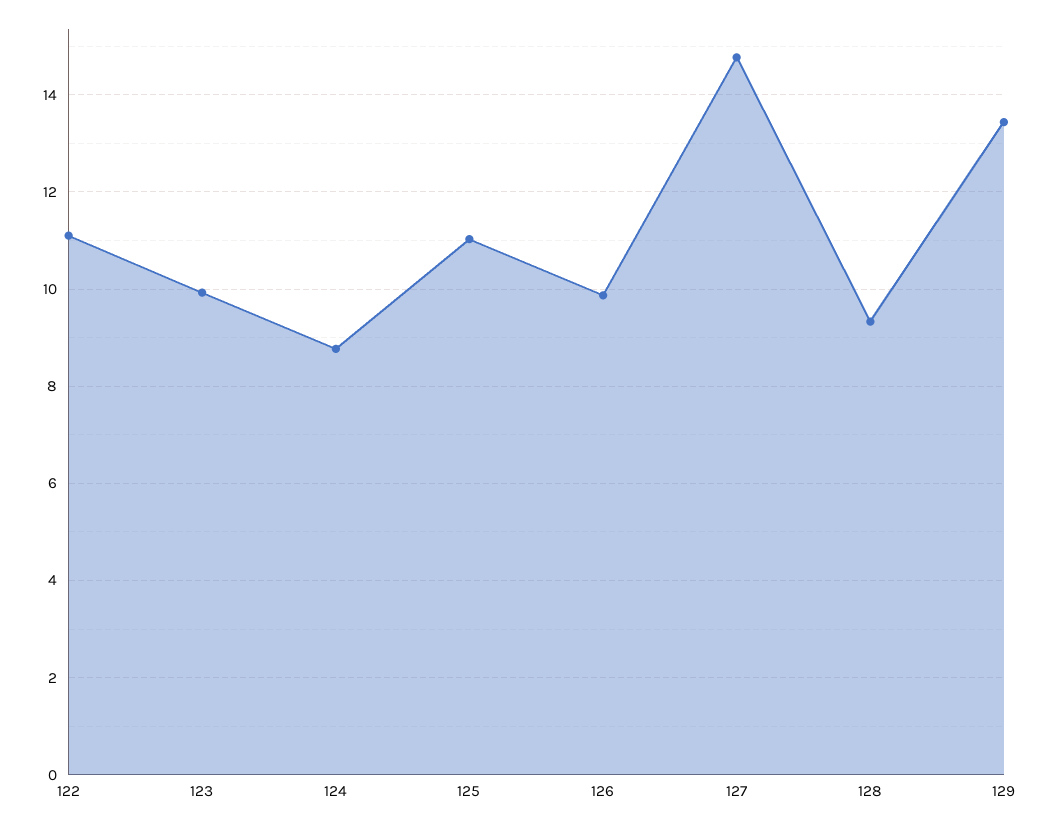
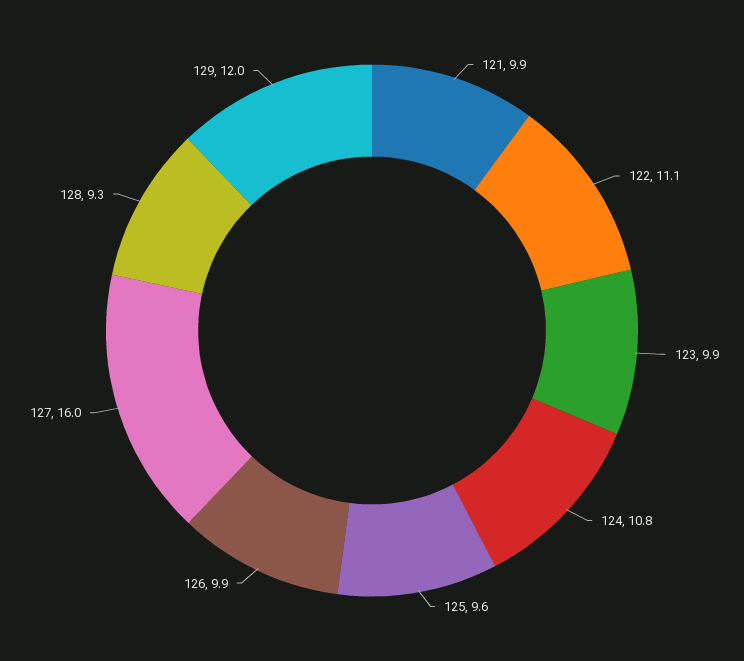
124: 8.8 -> 10.8
125: 11 -> 9.6
127: 14.8 -> 16
129: 13.4 -> 12
121: none -> 9.9

